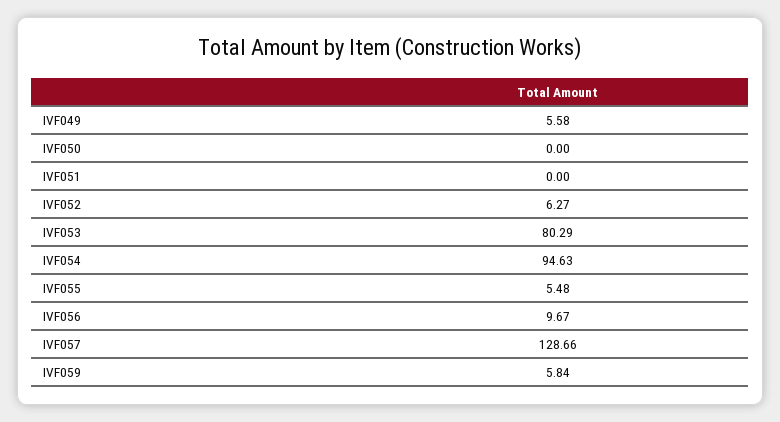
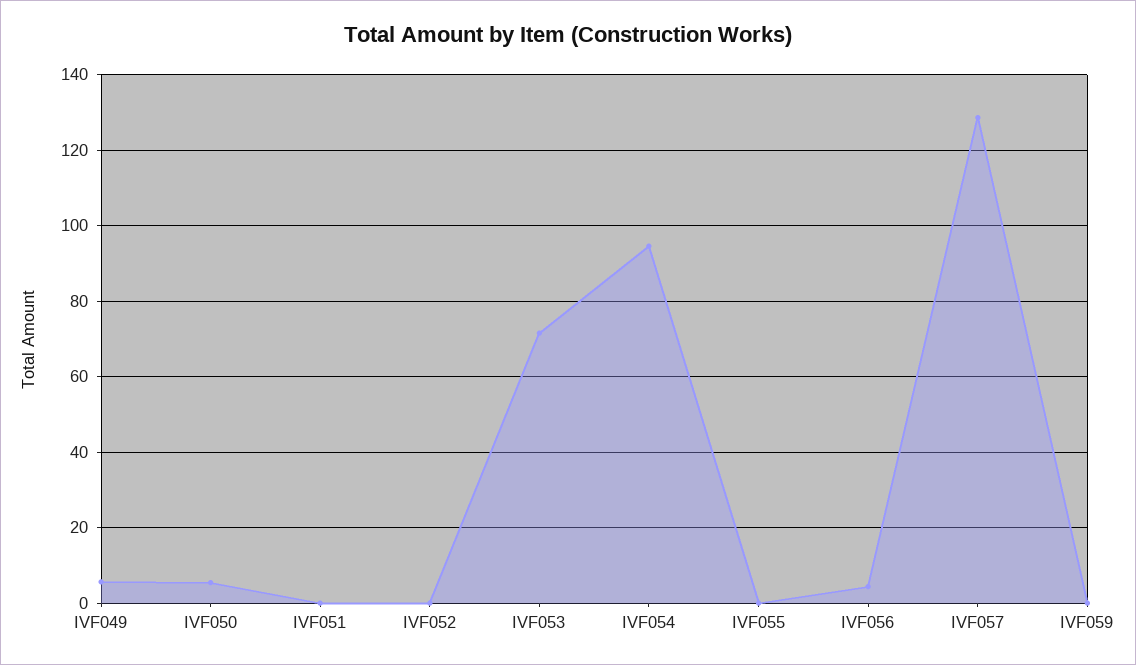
IVF050: 0 -> 6
IVF052: 6.27 -> 0
IVF053: 80.29 -> 72
IVF055: 5.48 -> 0
IVF056: 9.67 -> 4
IVF059: 5.84 -> 0

